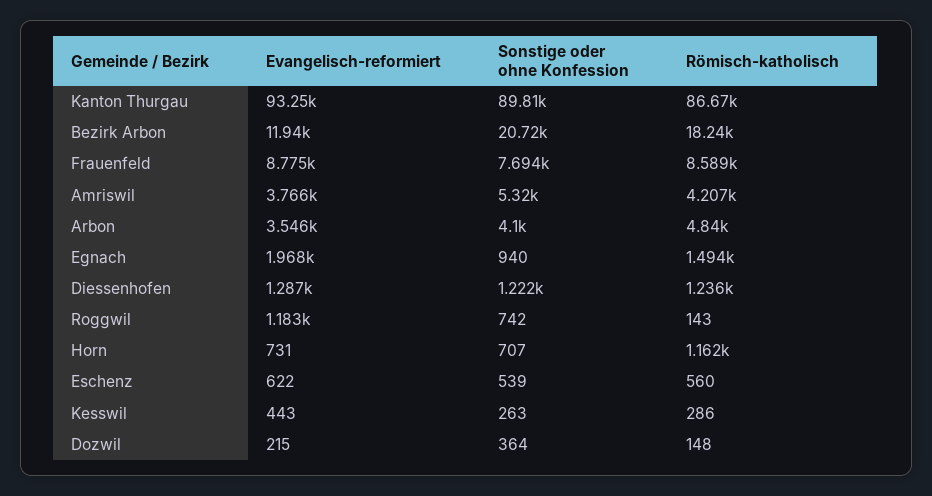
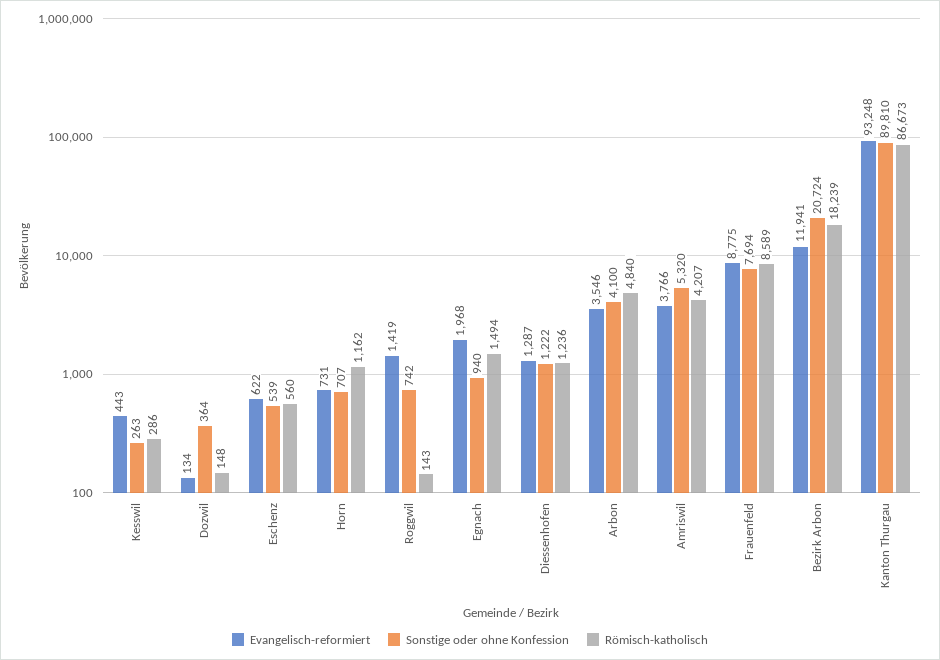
Evangelisch-reformiert, Roggwil: 1183 -> 1419
Evangelisch-reformiert, Dozwil: 215 -> 134

